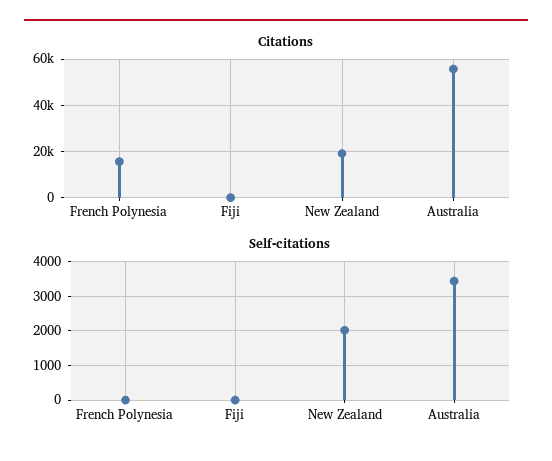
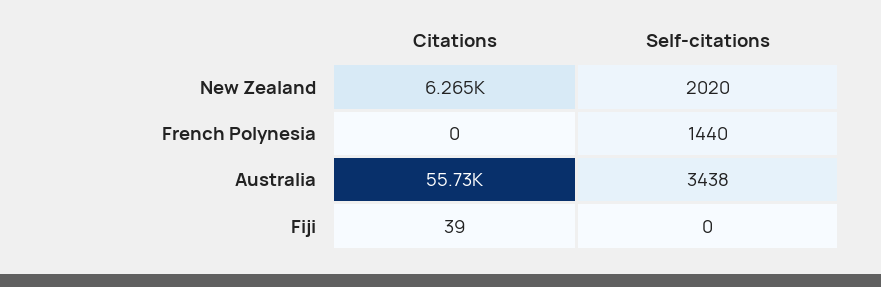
Citations, French Polynesia: 15000 -> 0
Citations, New Zealand: 20000 -> 6265
Self-citations, French Polynesia: 0 -> 1440

